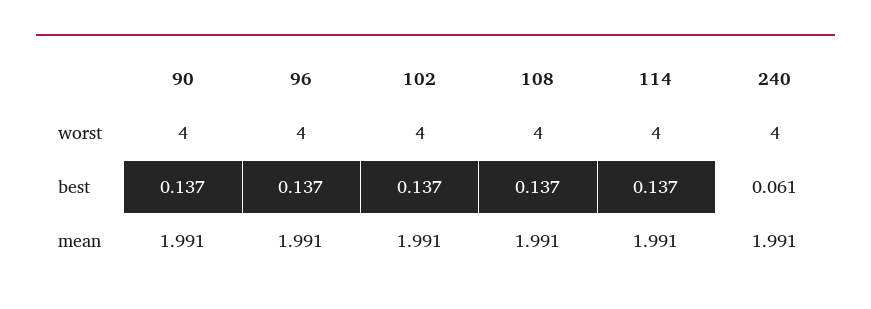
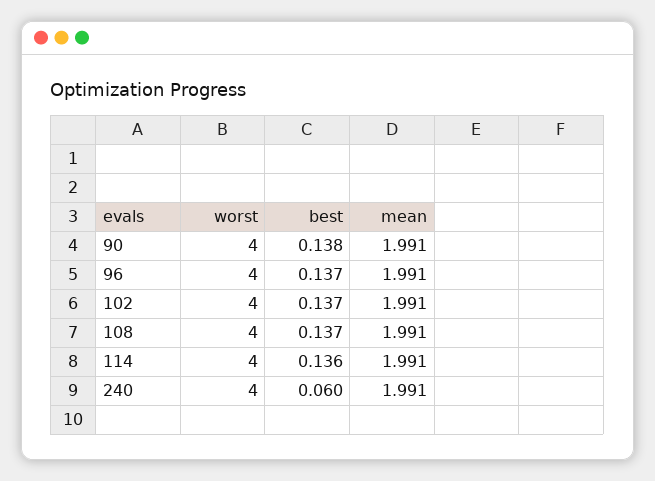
90, best: 0.137 -> 0.138
114, best: 0.137 -> 0.136
240, best: 0.061 -> 0.06

